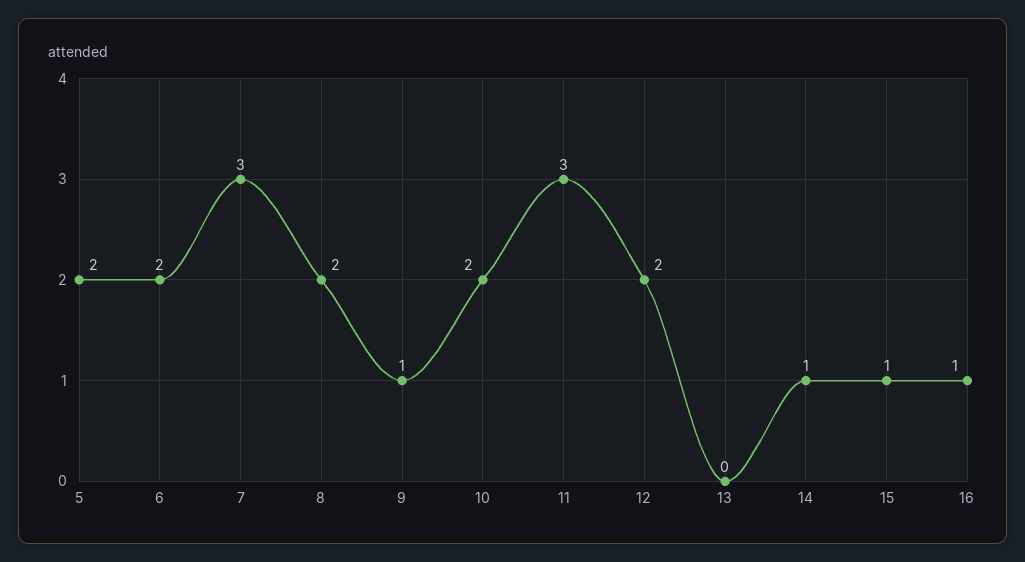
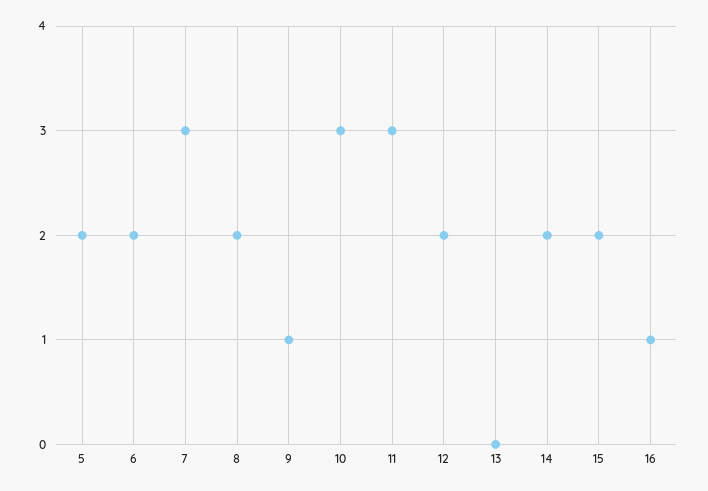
10: 2 -> 3
14: 1 -> 2
15: 1 -> 2

